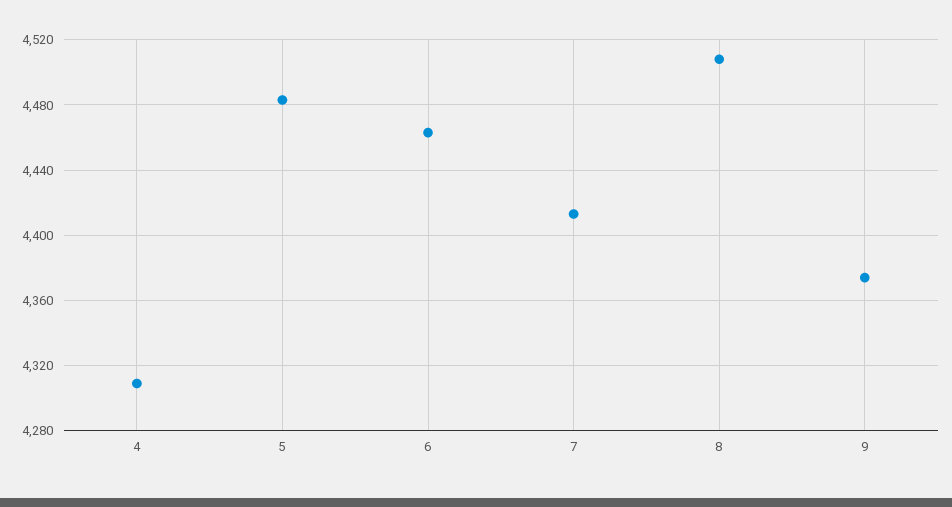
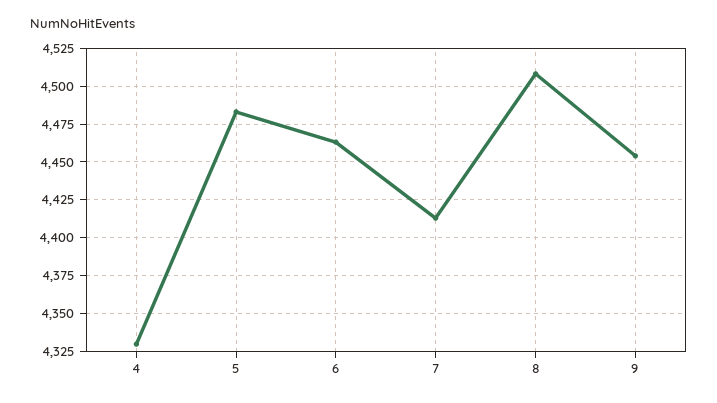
4: 4310 -> 4330
9: 4375 -> 4455

